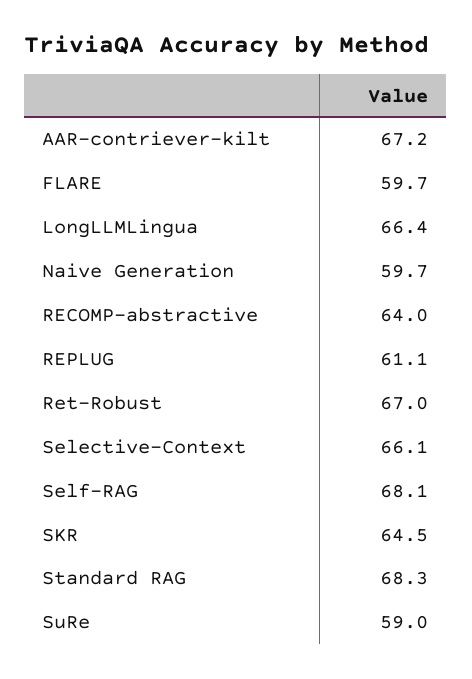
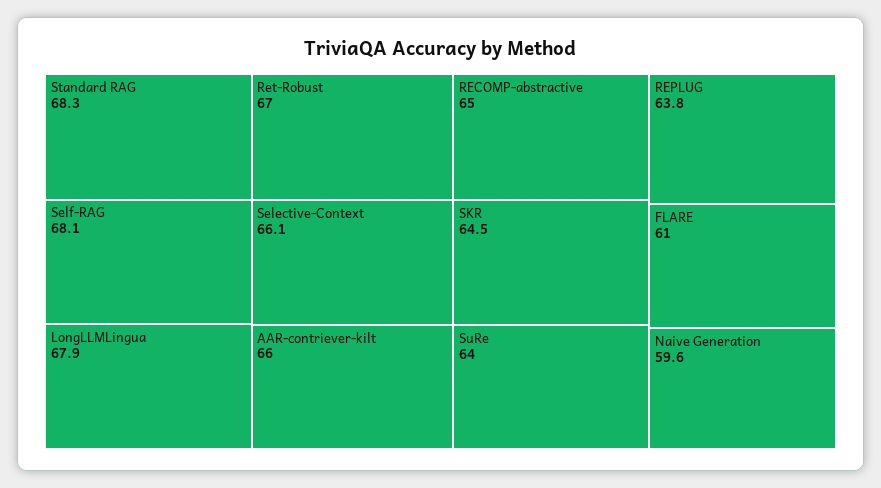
AAR-contriever-kilt: 67.2 -> 66
FLARE: 59.7 -> 61
LongLLMLingua: 66.4 -> 67.9
Naive Generation: 59.7 -> 59.6
RECOMP-abstractive: 64 -> 65
REPLUG: 61.1 -> 63.8
SuRe: 59 -> 64

